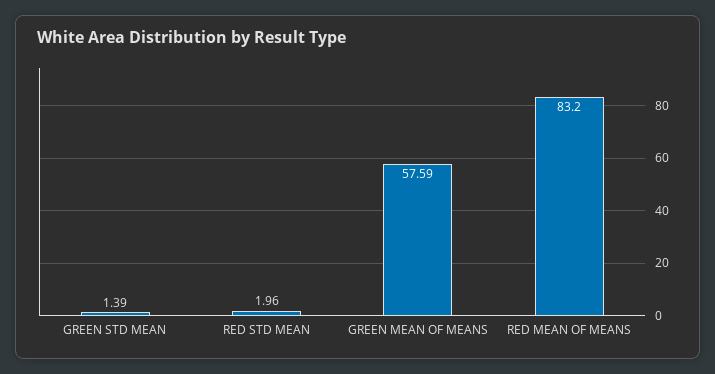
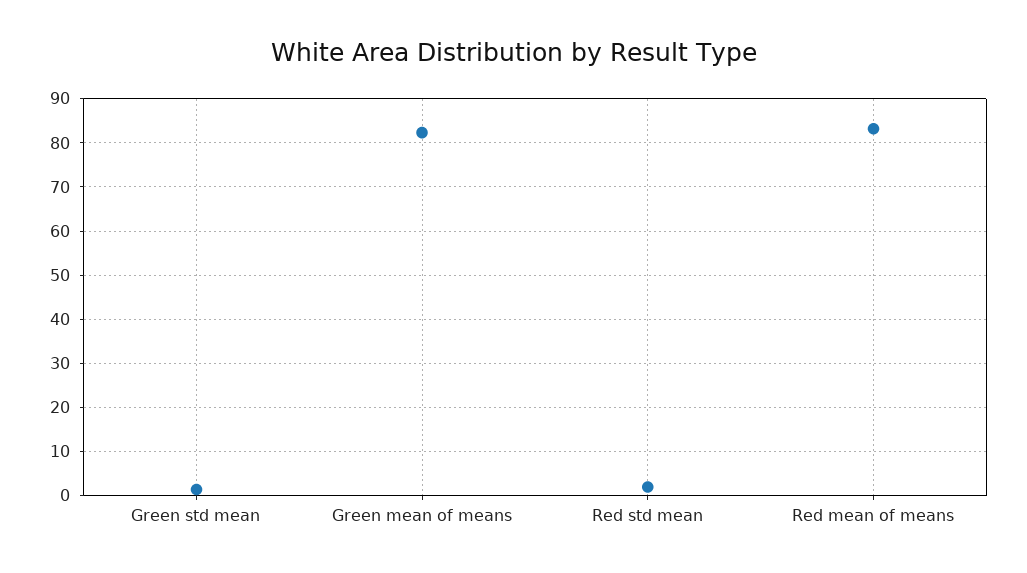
GREEN MEAN OF MEANS: 57.59 -> 82

